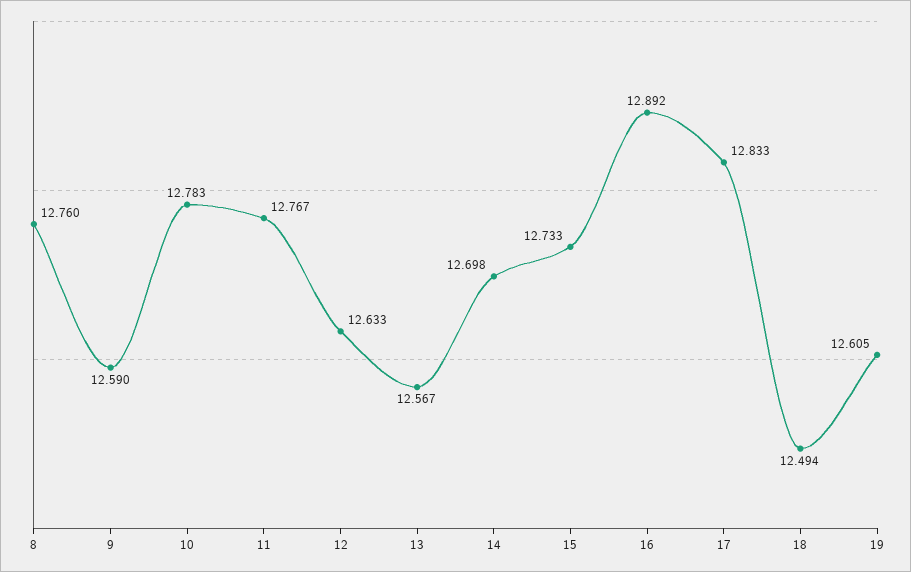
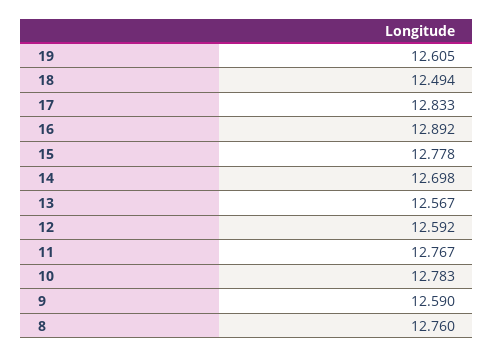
12: 12.633 -> 12.592
15: 12.733 -> 12.778

